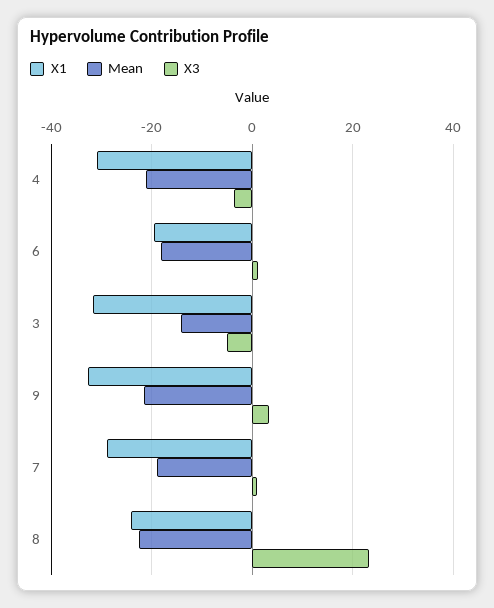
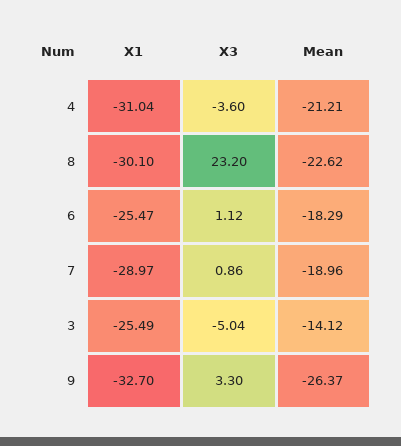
X1, 6: -20 -> -25.47
X1, 3: -32 -> -25.49
Mean, 9: -22 -> -26.37
X1, 8: -24 -> -30.1

